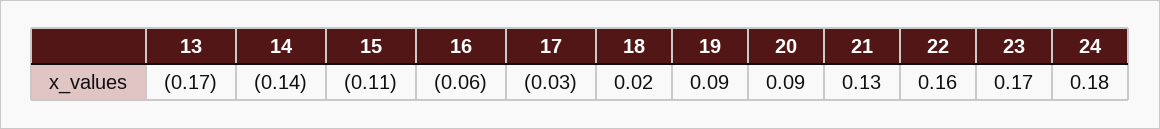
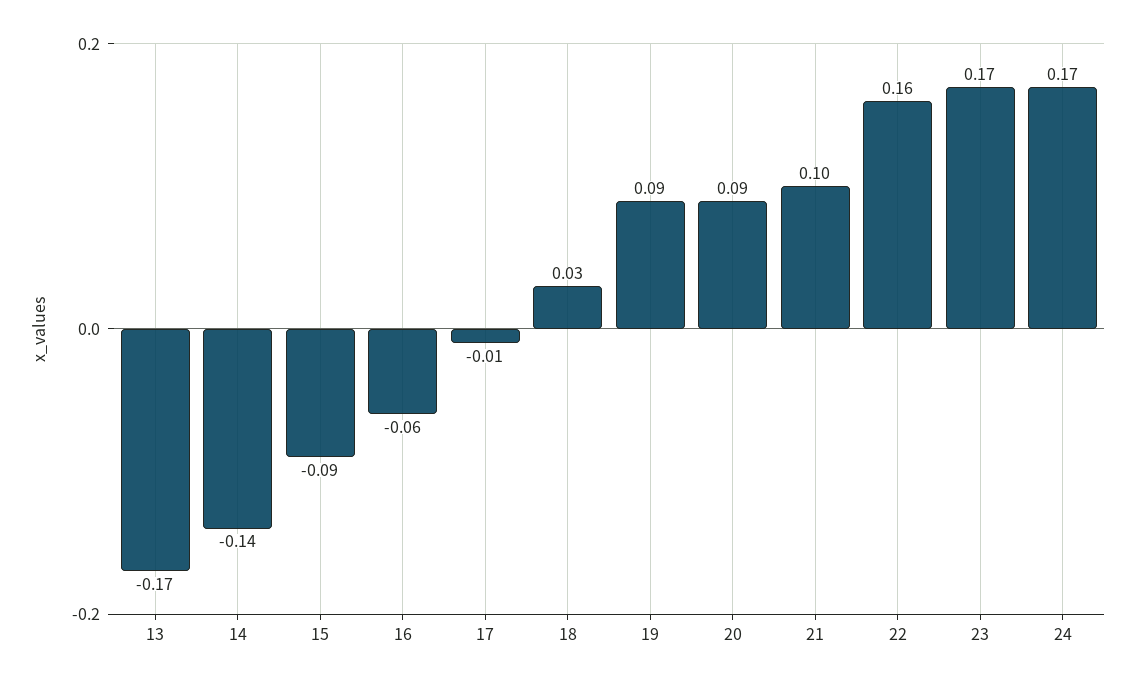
15: -0.11 -> -0.09
17: -0.03 -> -0.01
18: 0.02 -> 0.03
21: 0.13 -> 0.1
24: 0.18 -> 0.17

